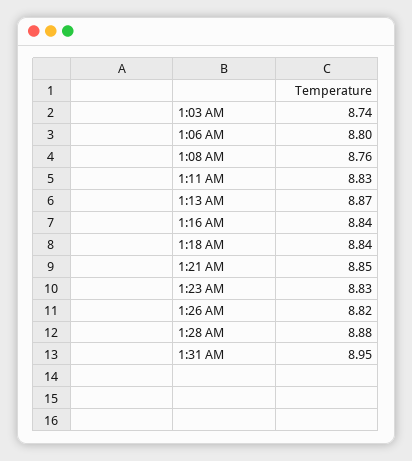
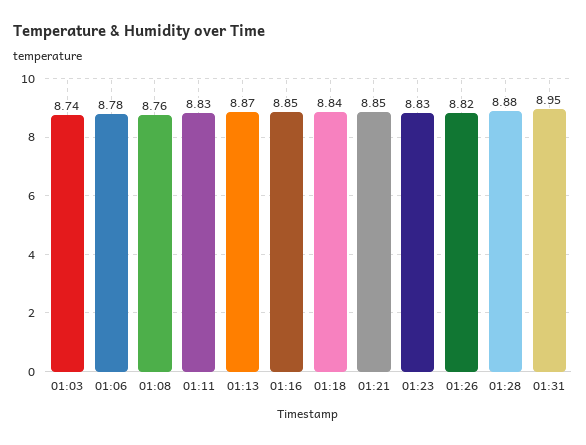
1:06 AM: 8.8 -> 8.78
1:16 AM: 8.84 -> 8.85

